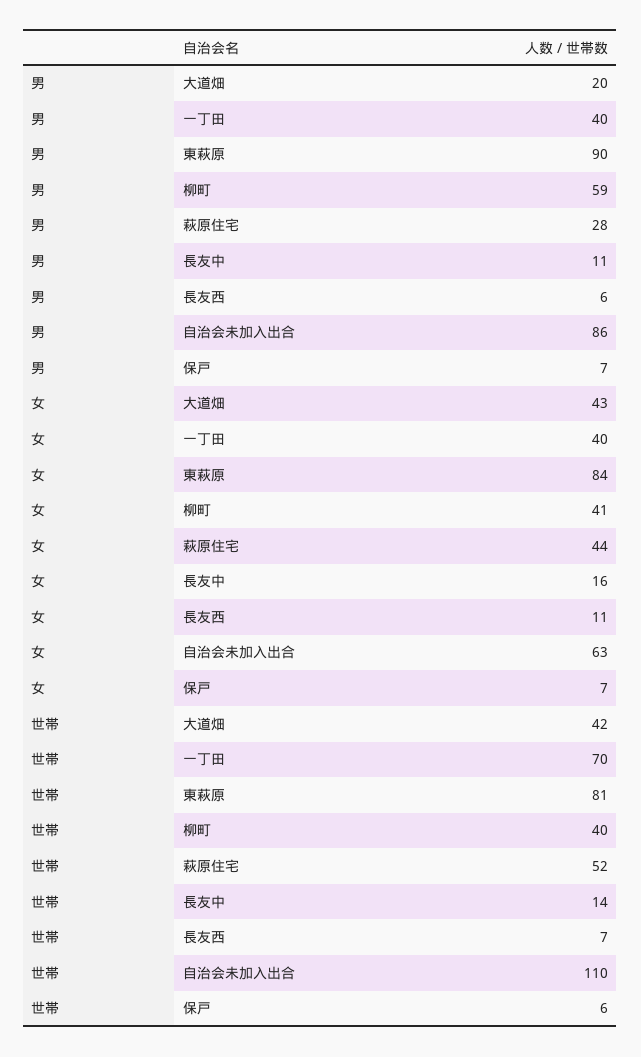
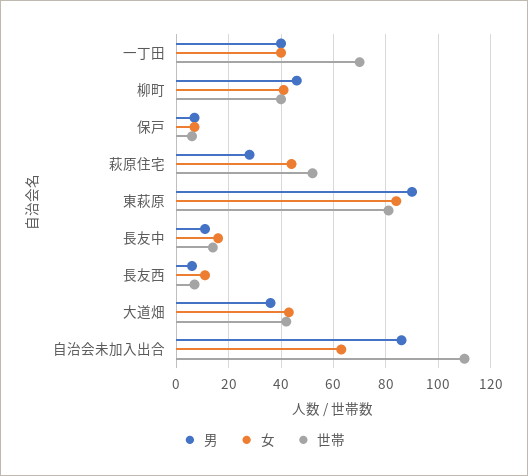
男, 大道畑: 20 -> 35
男, 柳町: 59 -> 45

